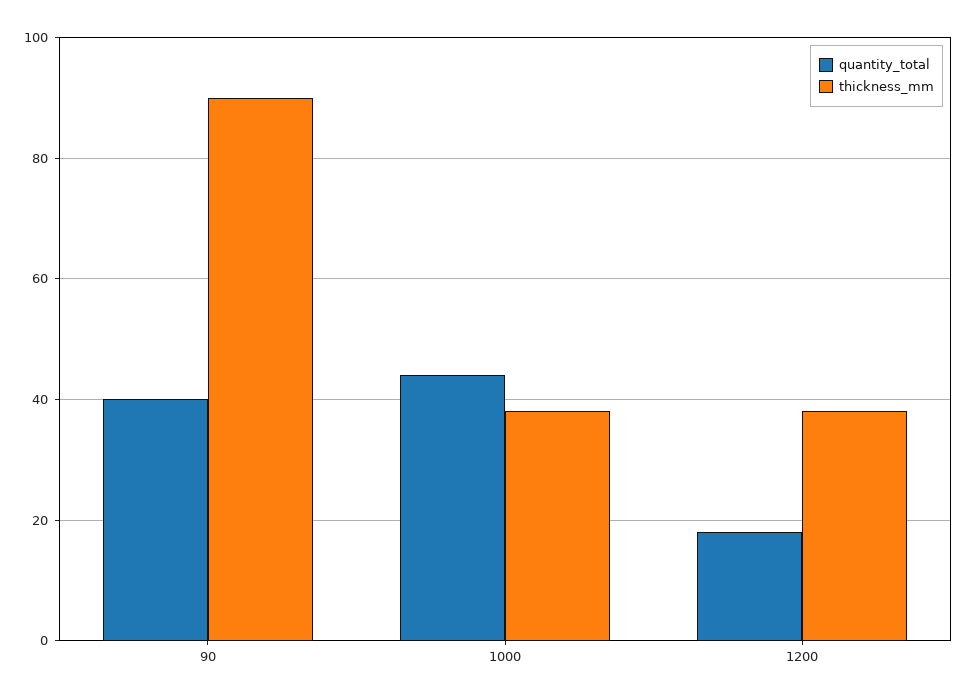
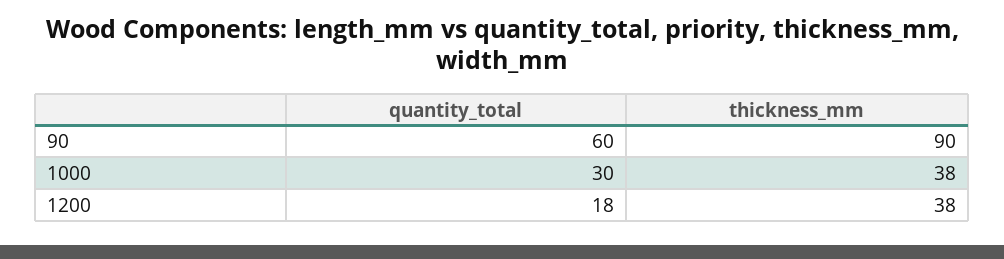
quantity_total, 90: 40 -> 60
quantity_total, 1000: 45 -> 30

